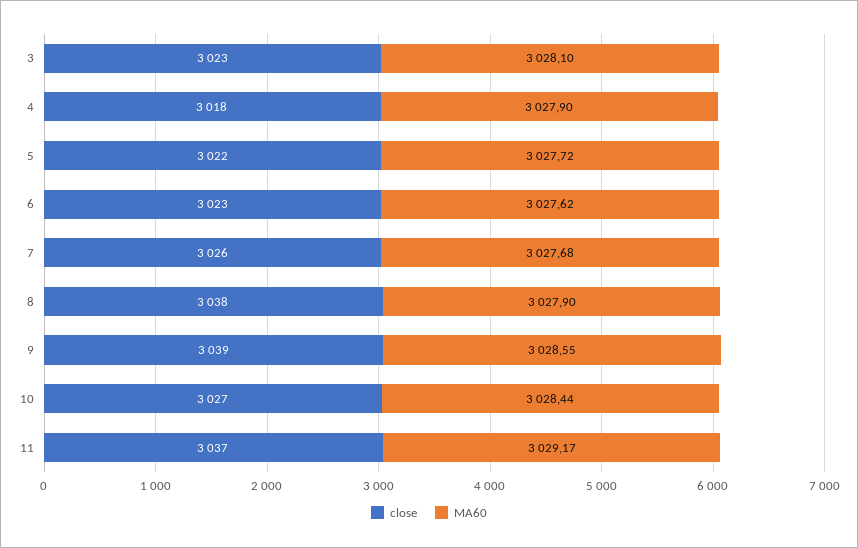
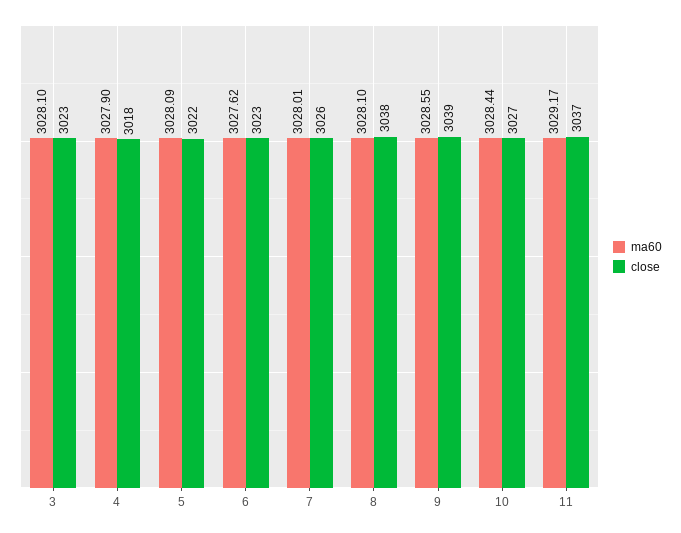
MA60, 5: 3027.72 -> 3028.09
MA60, 7: 3027.68 -> 3028.01
MA60, 8: 3027.9 -> 3028.1

